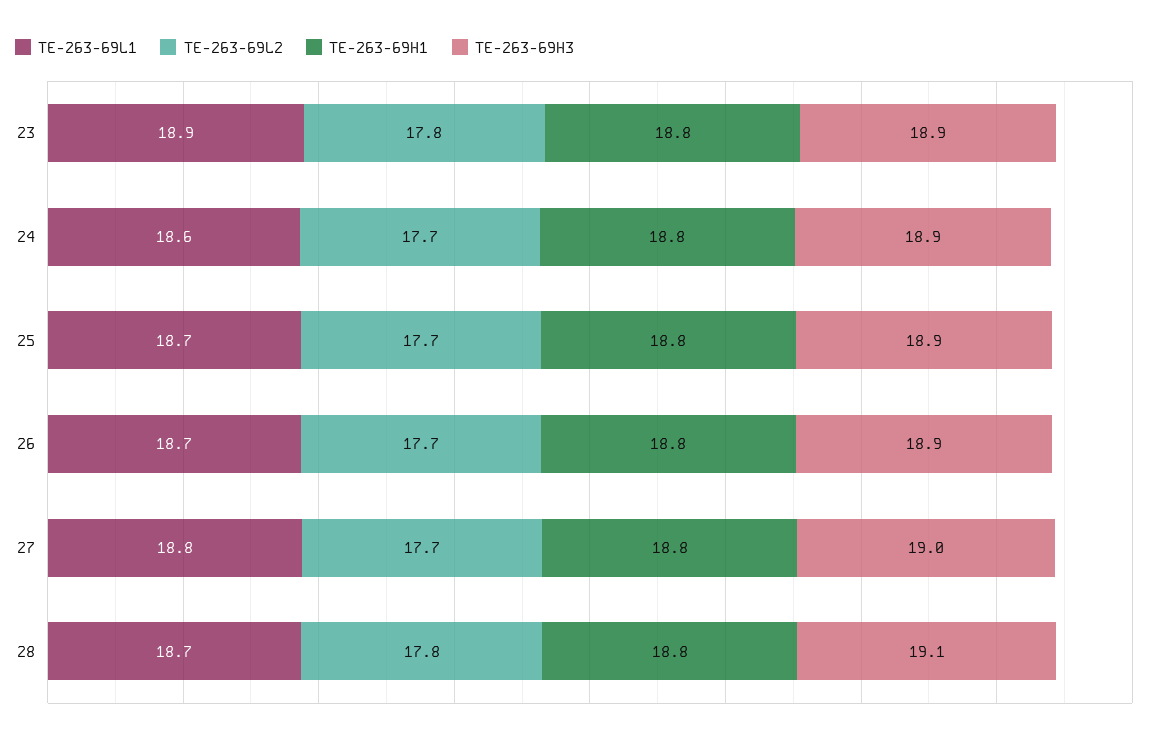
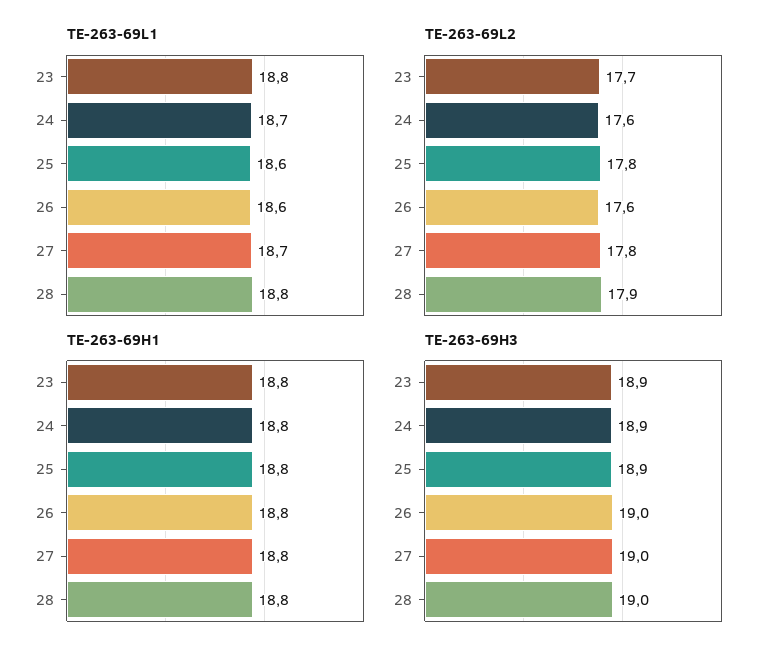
TE-263-69L1, 23: 18.9 -> 18.8
TE-263-69L2, 23: 17.8 -> 17.7
TE-263-69L1, 24: 18.6 -> 18.7
TE-263-69L2, 24: 17.7 -> 17.6
TE-263-69L1, 25: 18.7 -> 18.6
TE-263-69L2, 25: 17.7 -> 17.8
TE-263-69L1, 26: 18.7 -> 18.6
TE-263-69L2, 26: 17.7 -> 17.6
TE-263-69H3, 26: 18.9 -> 19
TE-263-69L1, 27: 18.8 -> 18.7
TE-263-69L2, 27: 17.7 -> 17.8
TE-263-69L1, 28: 18.7 -> 18.8
TE-263-69L2, 28: 17.8 -> 17.9
TE-263-69H3, 28: 19.1 -> 19

